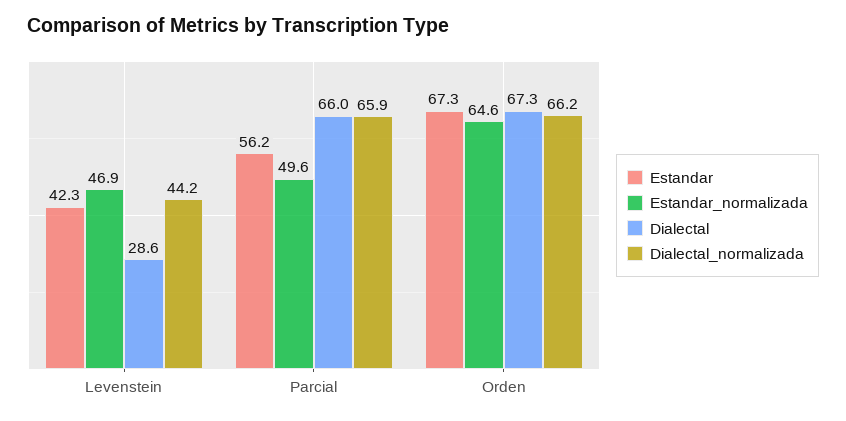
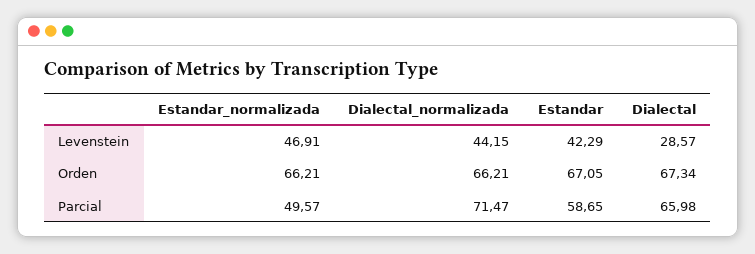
Estandar, Parcial: 56.2 -> 58.65
Dialectal_normalizada, Parcial: 65.9 -> 71.47
Estandar, Orden: 67.3 -> 67.05
Estandar_normalizada, Orden: 64.6 -> 66.21

